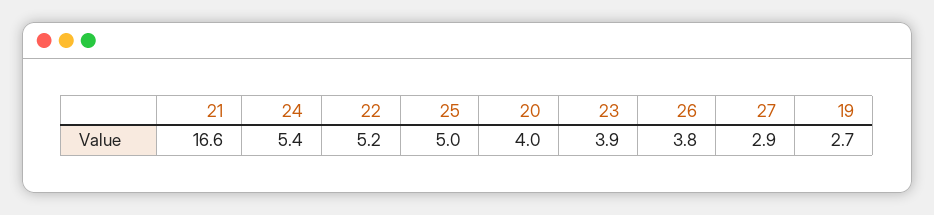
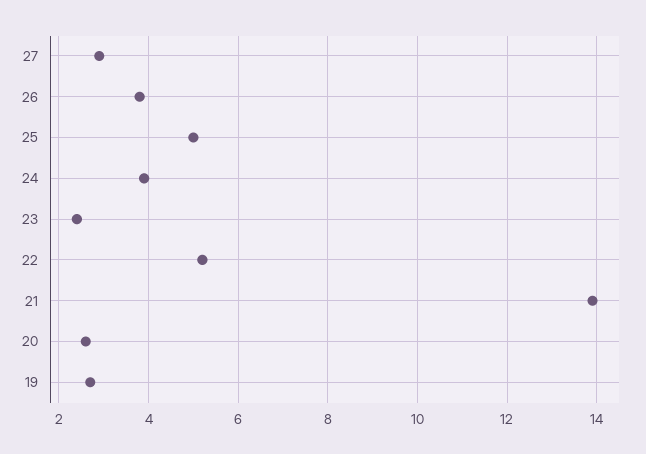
21: 16.6 -> 14
24: 5.4 -> 4
20: 4 -> 2.5
23: 3.9 -> 2.5

